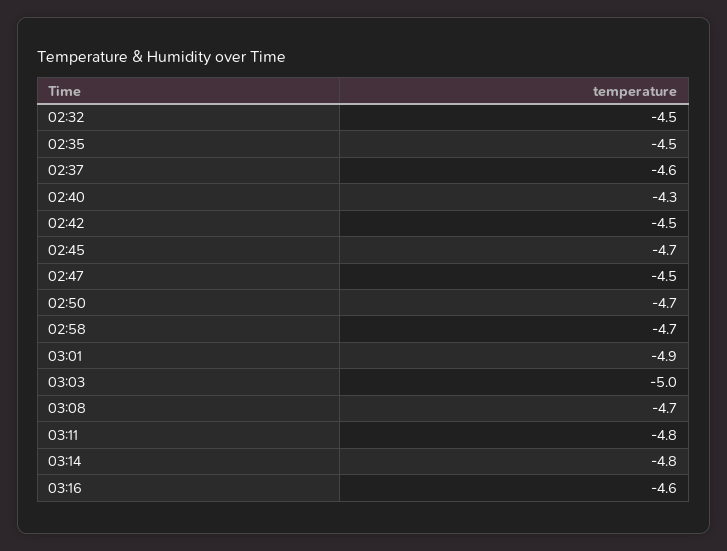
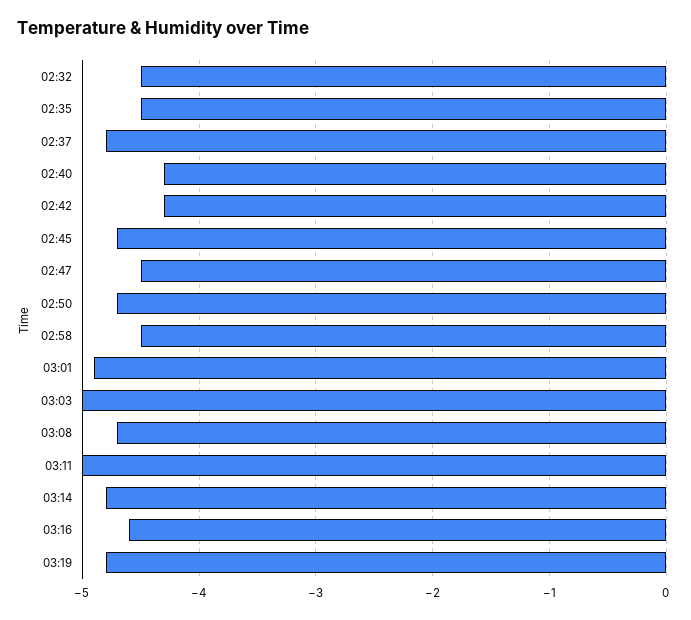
02:37: -4.6 -> -4.8
02:42: -4.5 -> -4.3
02:58: -4.7 -> -4.5
03:11: -4.8 -> -5
03:19: none -> -4.8

